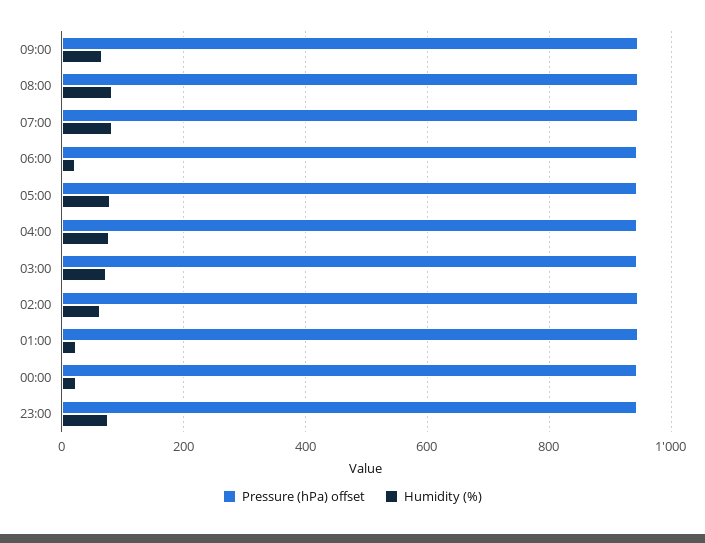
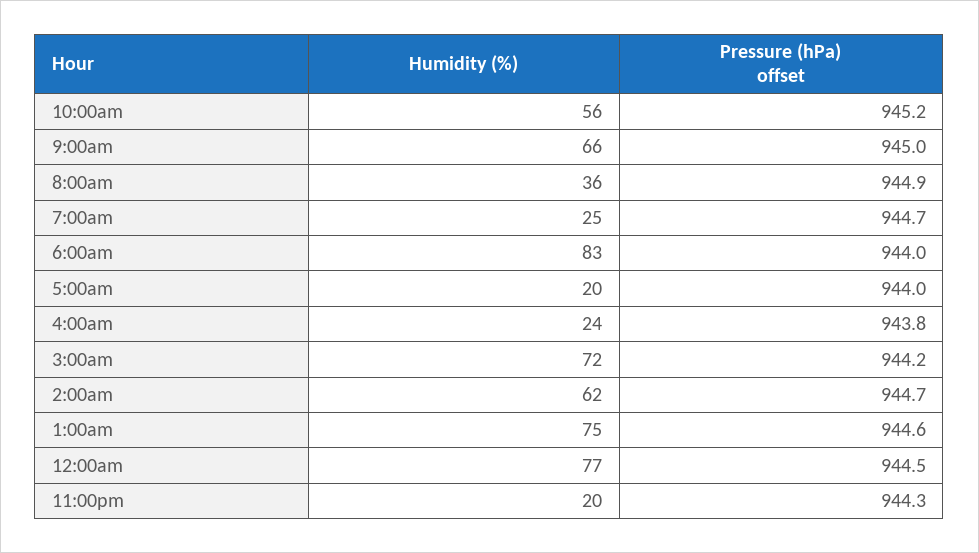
Humidity (%), 08:00: 80 -> 36
Humidity (%), 07:00: 80 -> 25
Humidity (%), 06:00: 20 -> 83
Humidity (%), 05:00: 80 -> 20
Humidity (%), 04:00: 80 -> 24
Humidity (%), 01:00: 20 -> 75
Humidity (%), 00:00: 20 -> 77
Humidity (%), 23:00: 80 -> 20
Humidity (%), 10:00am: none -> 56
Pressure (hPa) offset, 10:00am: none -> 945.2

